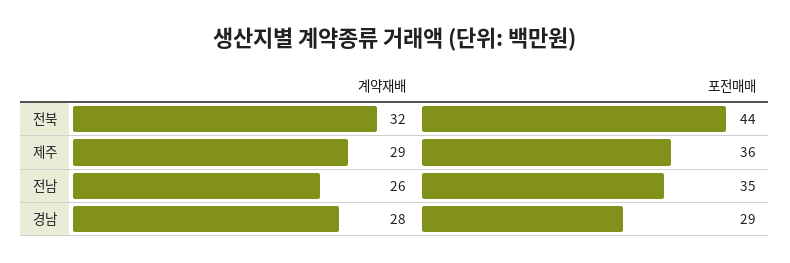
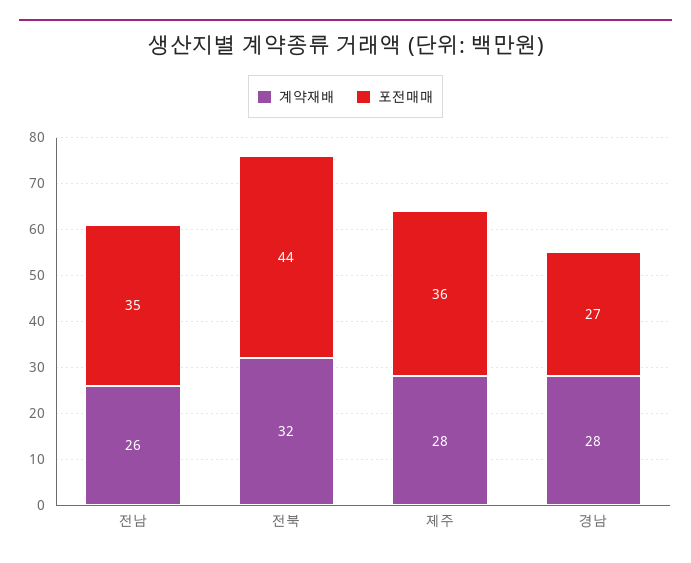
계약재배, 제주: 29 -> 28
포전매매, 경남: 29 -> 27

